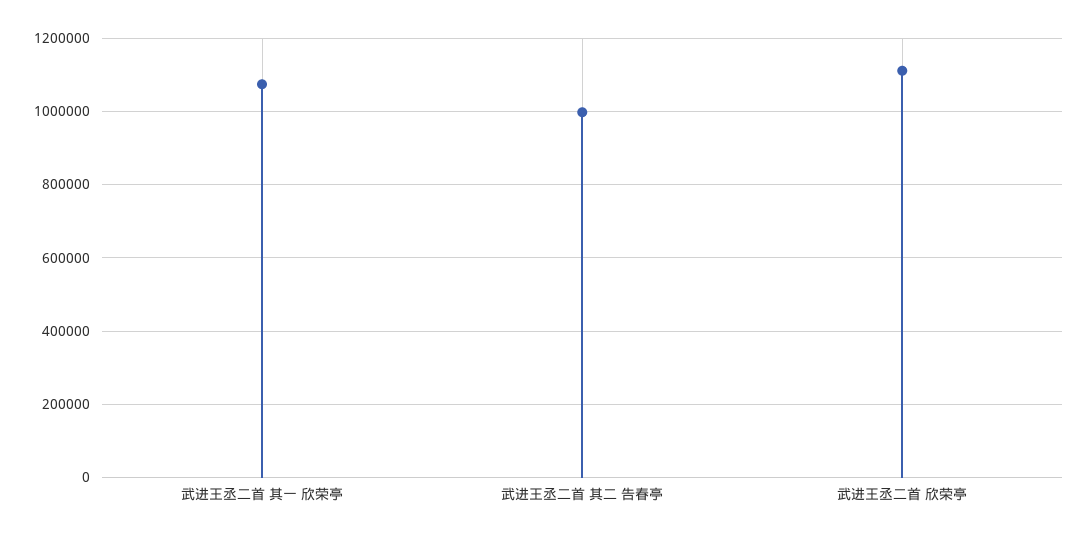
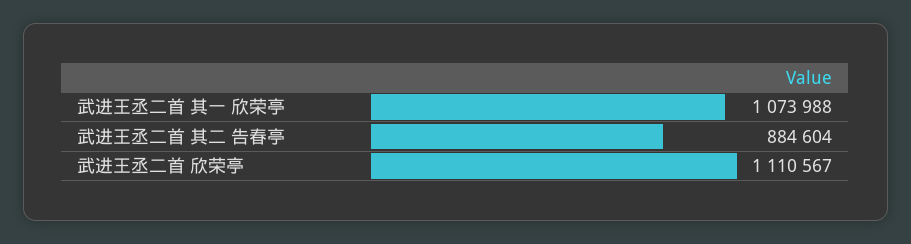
武进王丞二首 其二 告春亭: 1000000 -> 884604

